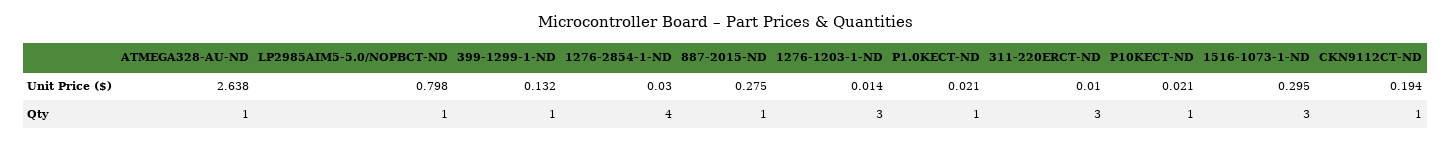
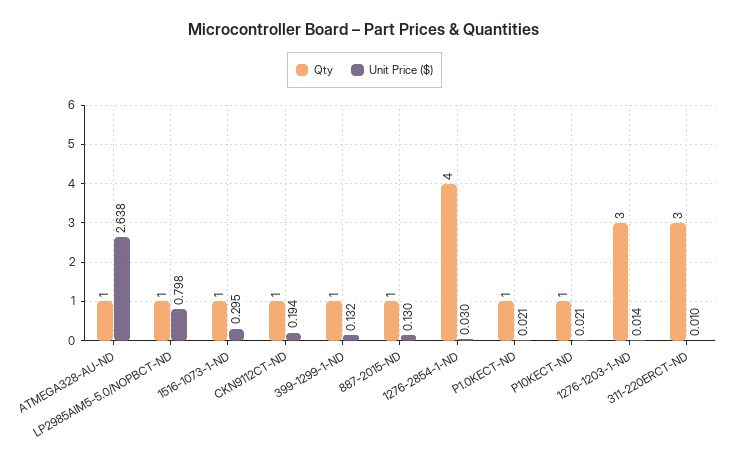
Unit Price ($), 887-2015-ND: 0.275 -> 0.13
Qty, 1516-1073-1-ND: 3 -> 1

